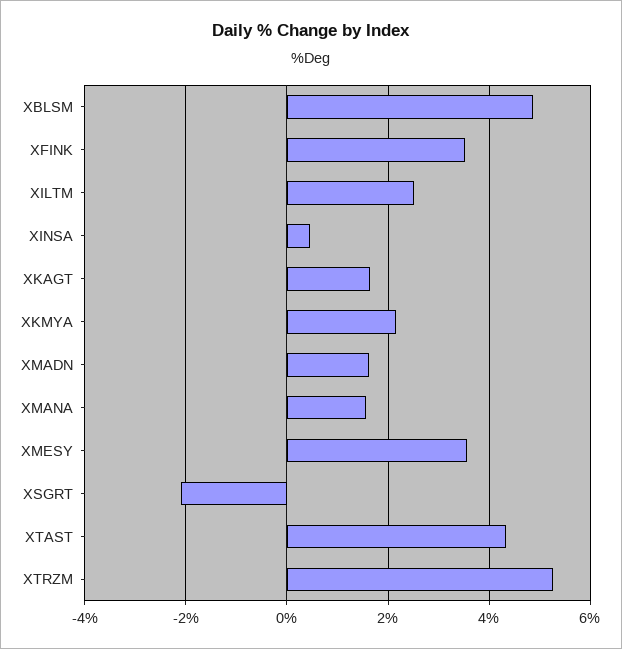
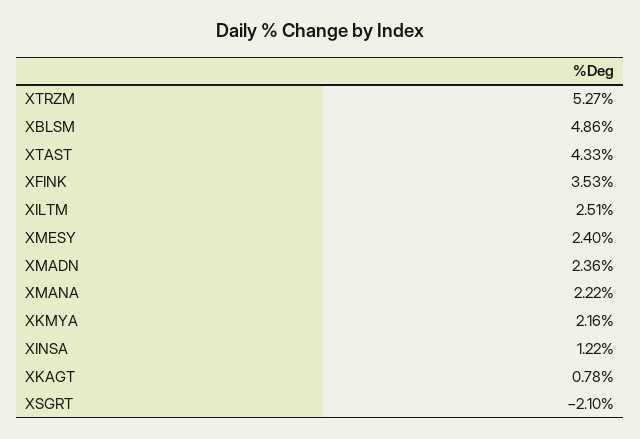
XINSA: 0.4 -> 1.22
XKAGT: 1.6 -> 0.78
XMADN: 1.6 -> 2.36
XMANA: 1.6 -> 2.22
XMESY: 3.6 -> 2.4

